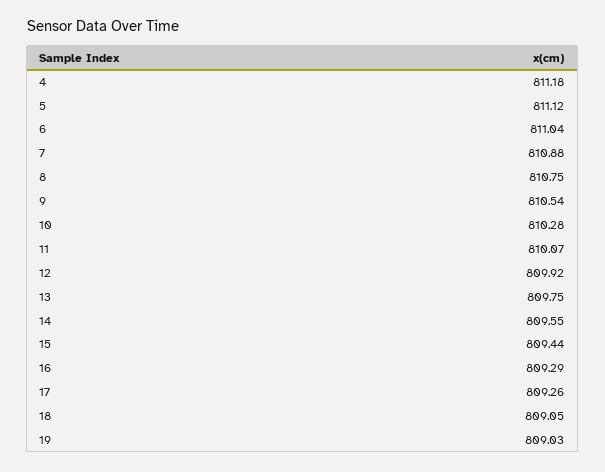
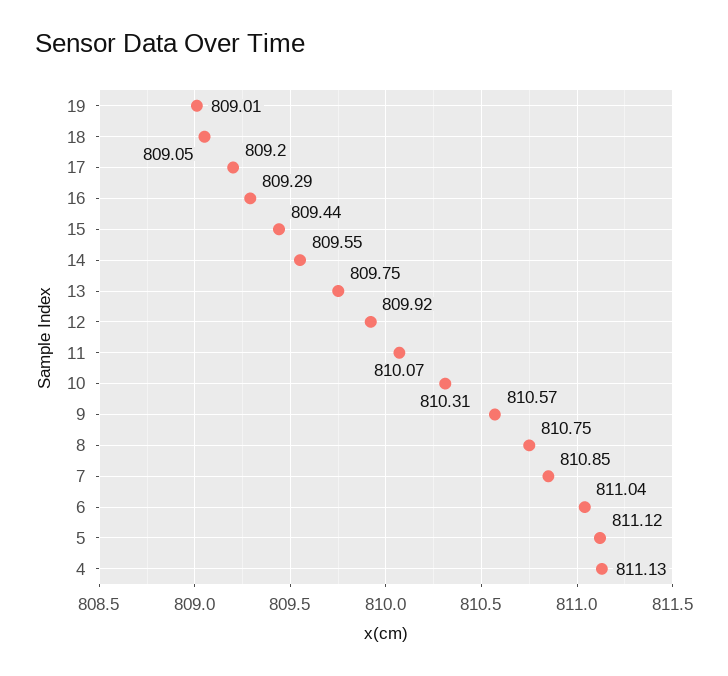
4: 811.18 -> 811.13
7: 810.88 -> 810.85
9: 810.54 -> 810.57
10: 810.28 -> 810.31
17: 809.26 -> 809.2
19: 809.03 -> 809.01

